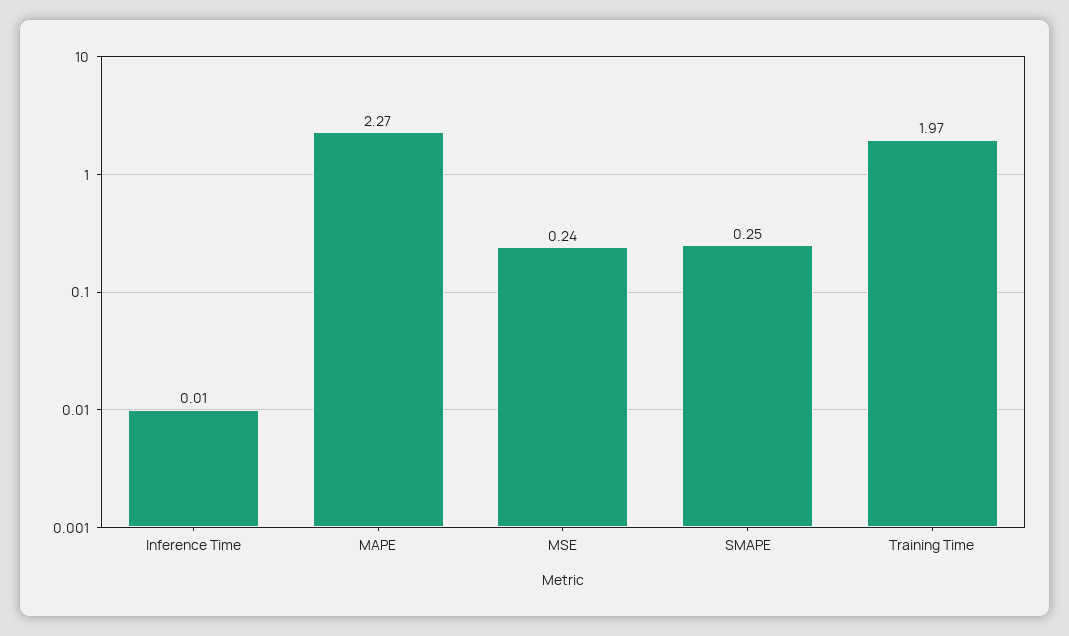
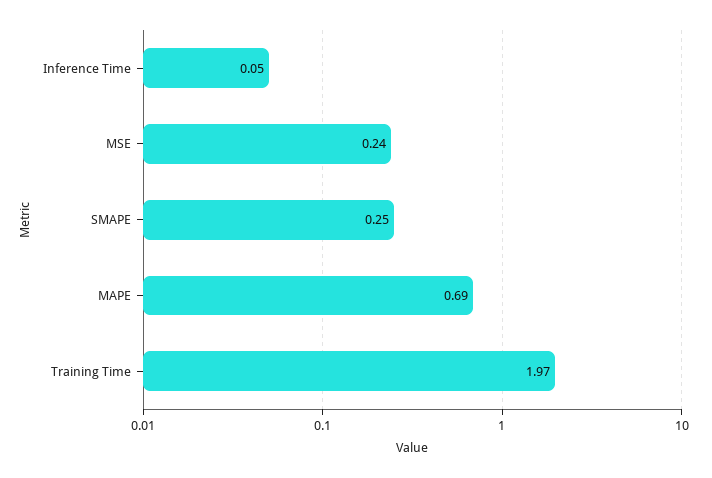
Inference Time: 0.01 -> 0.05
MAPE: 2.27 -> 0.69

